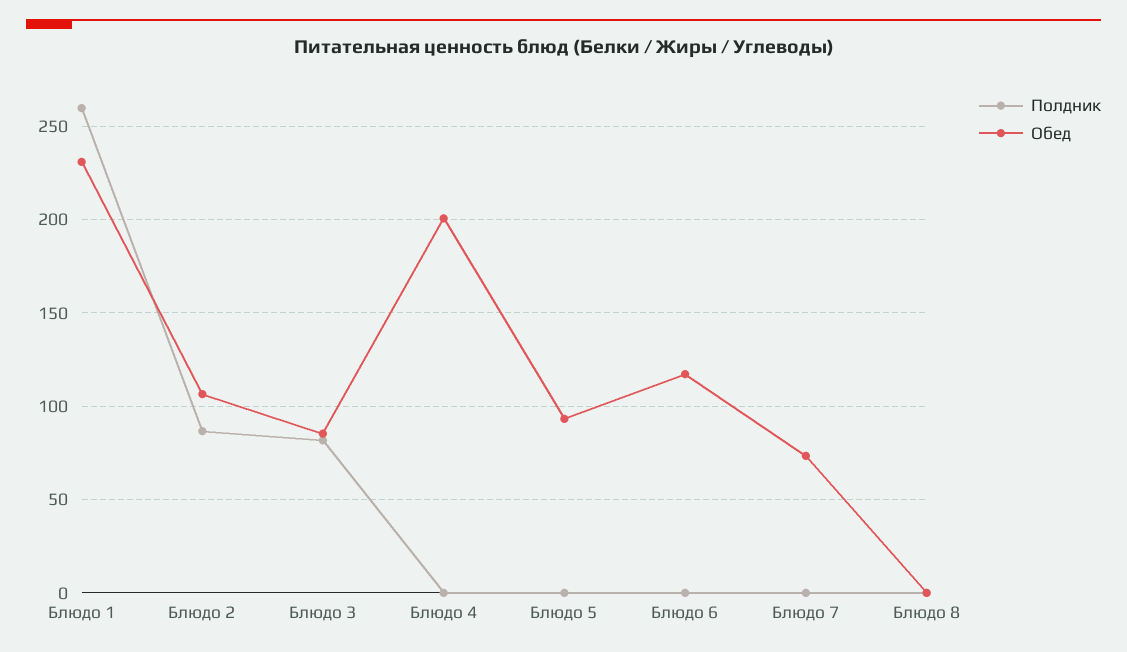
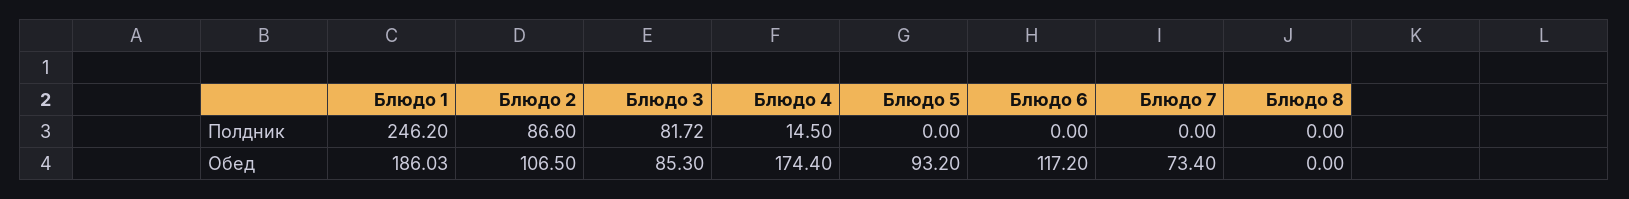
Полдник, Блюдо 1: 260 -> 246.2
Обед, Блюдо 1: 230 -> 186.03
Полдник, Блюдо 4: 0 -> 14.5
Обед, Блюдо 4: 200 -> 174.4

